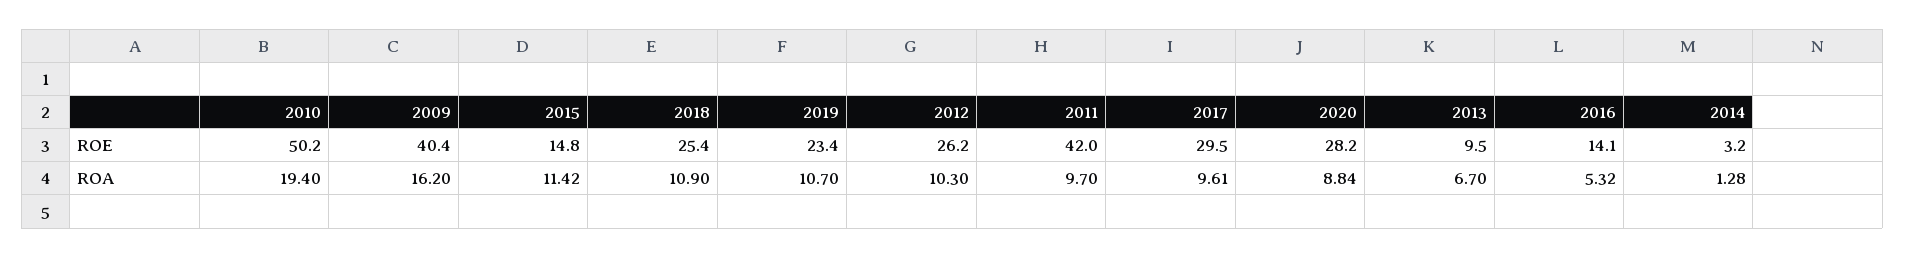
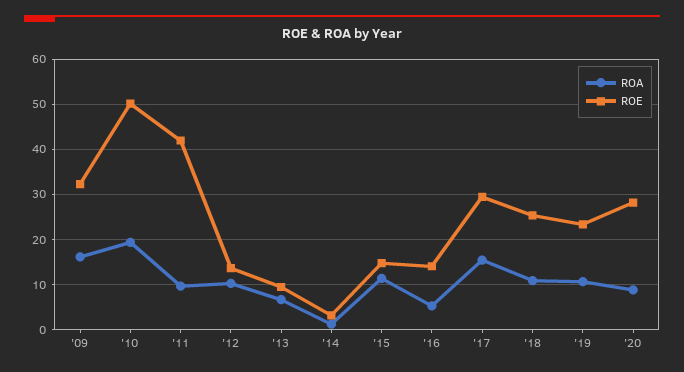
ROE, 2009: 40.4 -> 32
ROE, 2012: 26.2 -> 14
ROA, 2017: 9.61 -> 16

